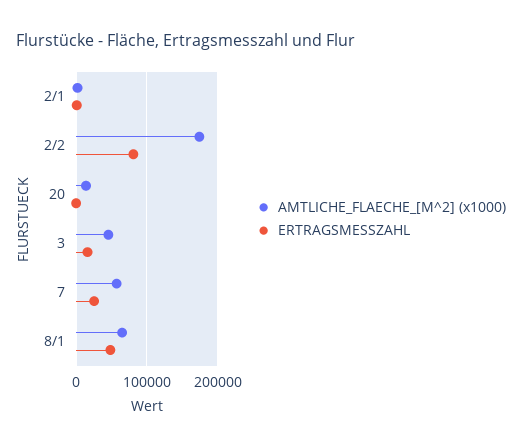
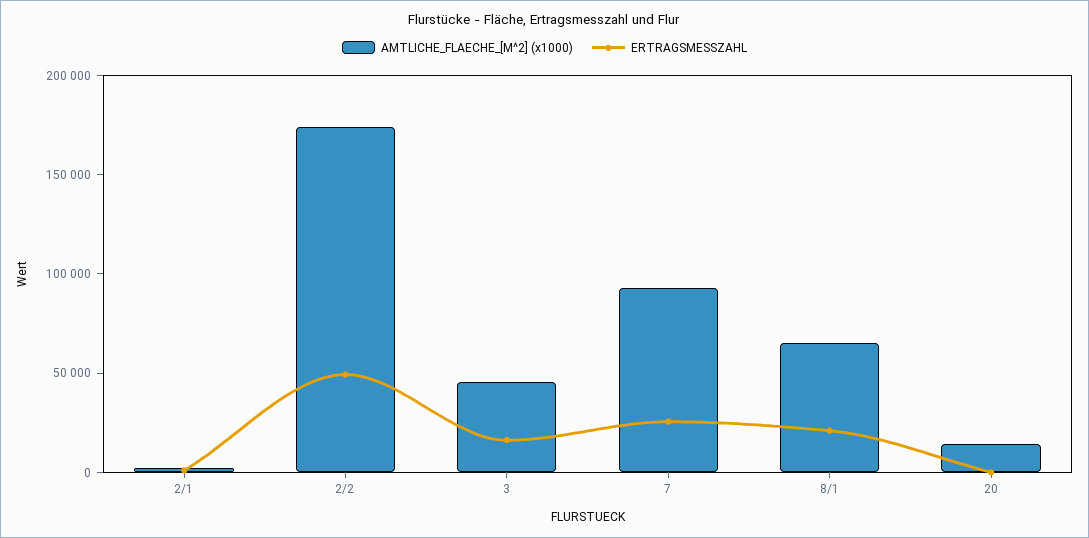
ERTRAGSMESSZAHL, 2/2: 80000 -> 50000
AMTLICHE_FLAECHE_[M^2] (x1000), 7: 60000 -> 90000
ERTRAGSMESSZAHL, 8/1: 50000 -> 20000

